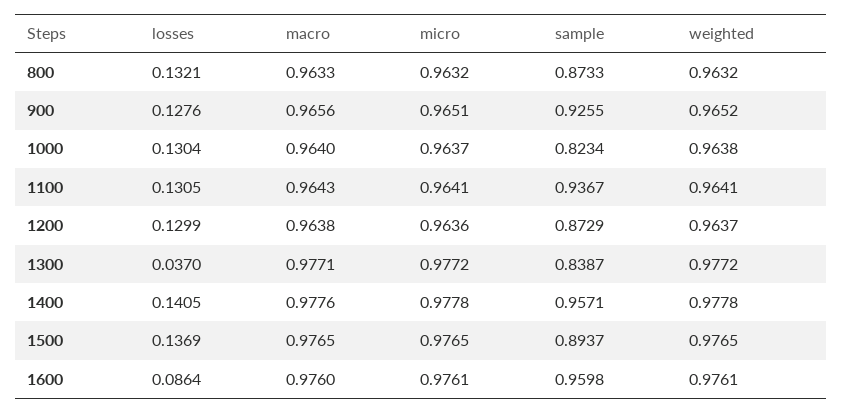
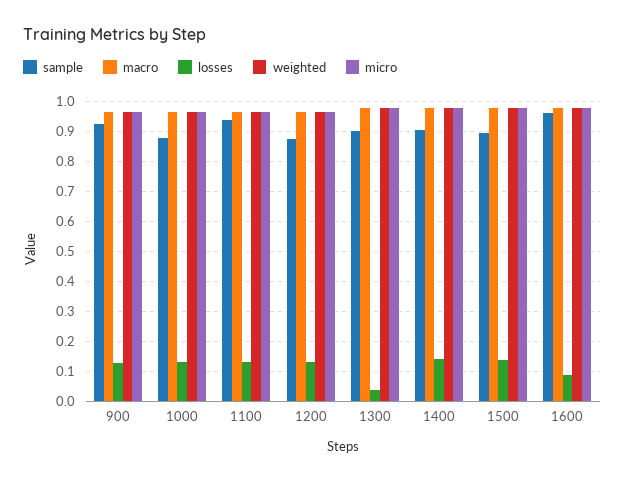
losses, 800: 0.1321 -> none
macro, 800: 0.9633 -> none
micro, 800: 0.9632 -> none
sample, 800: 0.8733 -> none
weighted, 800: 0.9632 -> none
sample, 1000: 0.8234 -> 0.88
sample, 1300: 0.8387 -> 0.9
sample, 1400: 0.9571 -> 0.9

